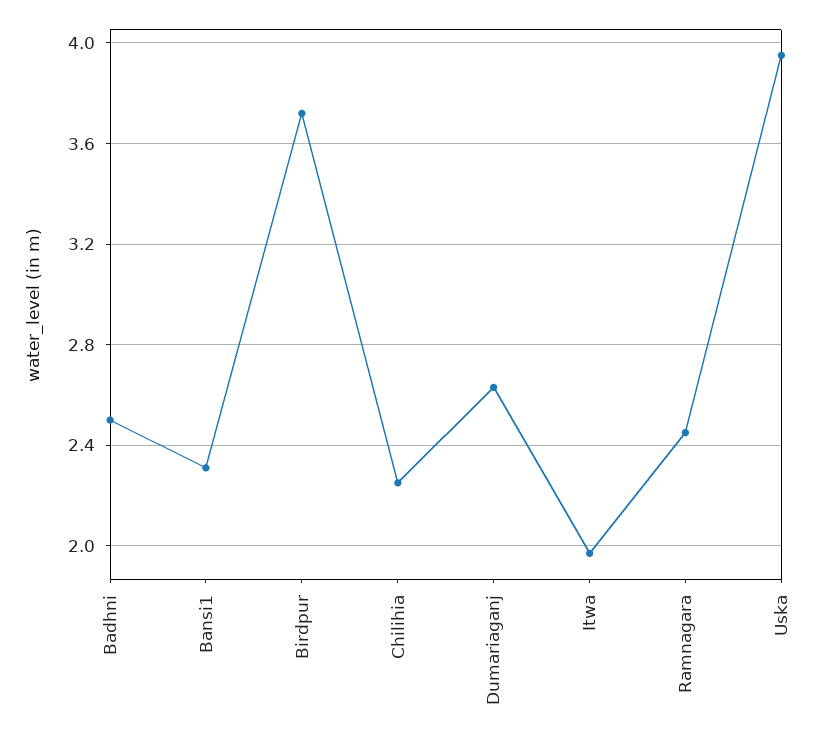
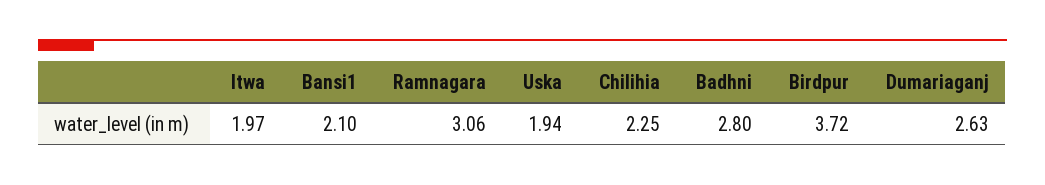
Badhni: 2.5 -> 2.8
Bansi1: 2.3 -> 2.1
Ramnagara: 2.45 -> 3.06
Uska: 3.95 -> 1.94

